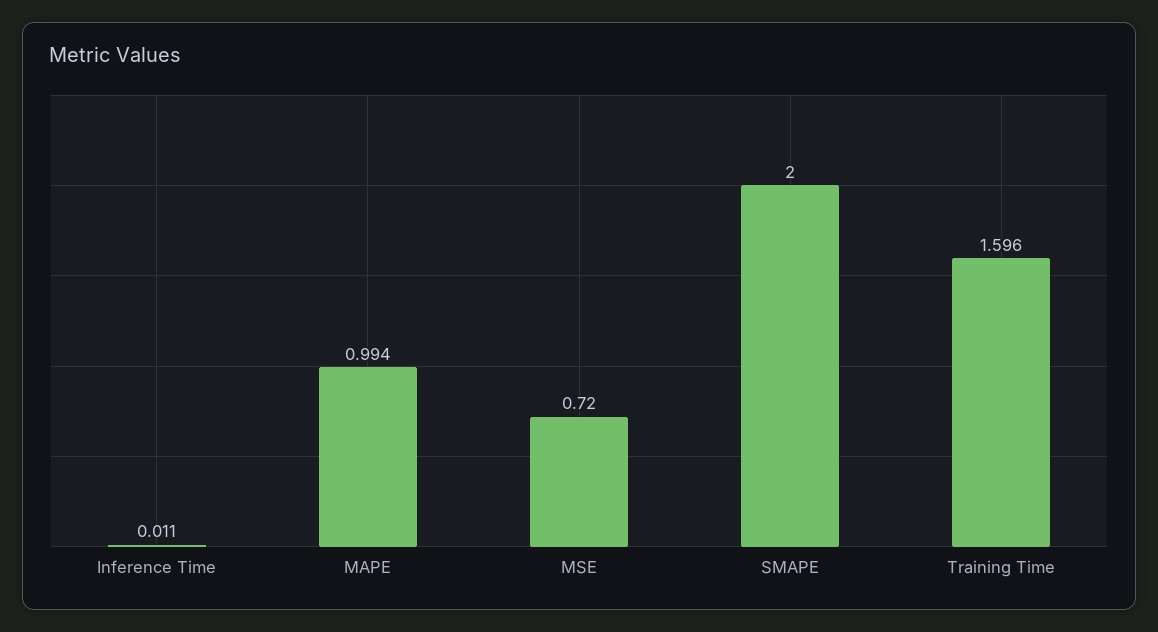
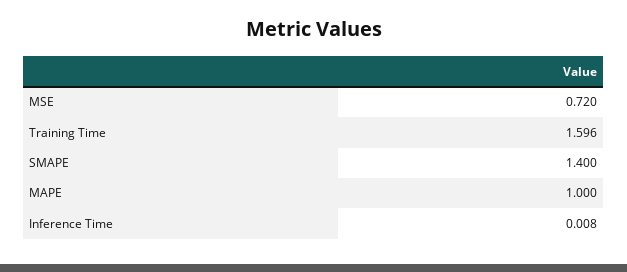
Inference Time: 0.011 -> 0.008
MAPE: 0.994 -> 1
SMAPE: 2 -> 1.4

